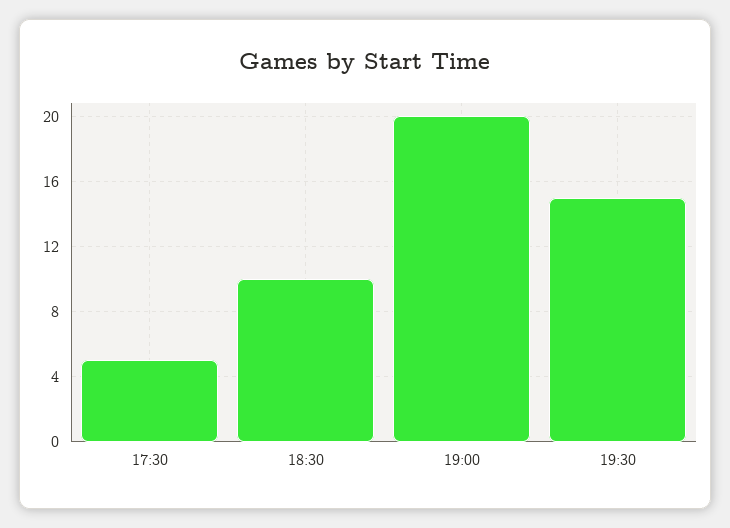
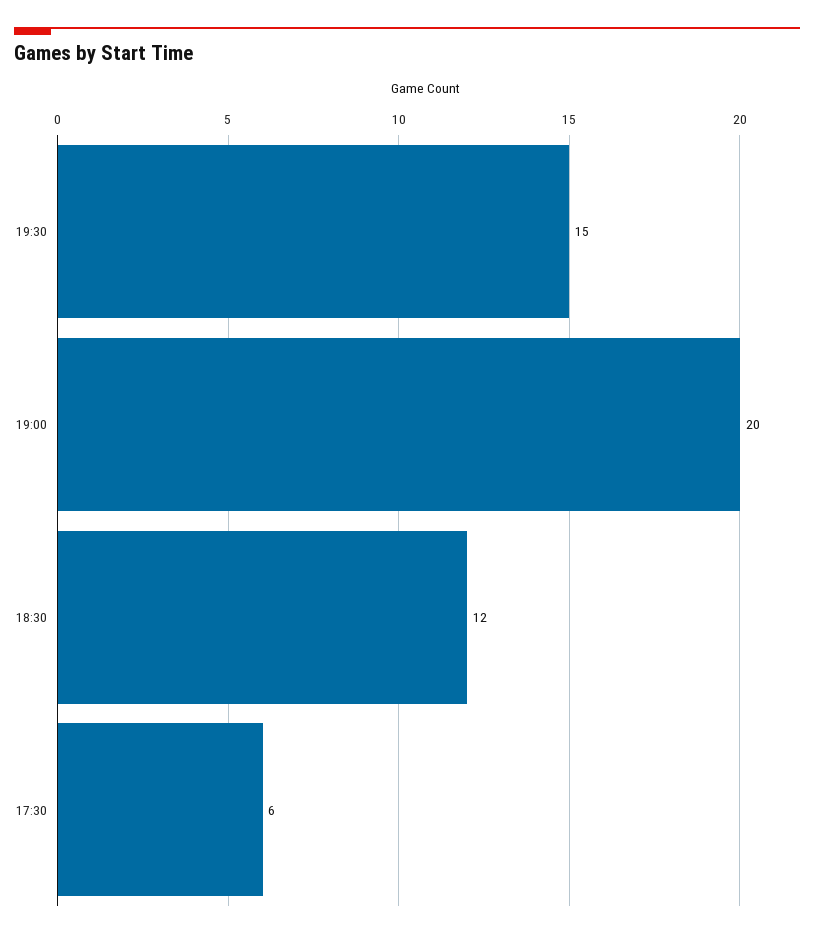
17:30: 5 -> 6
18:30: 10 -> 12

